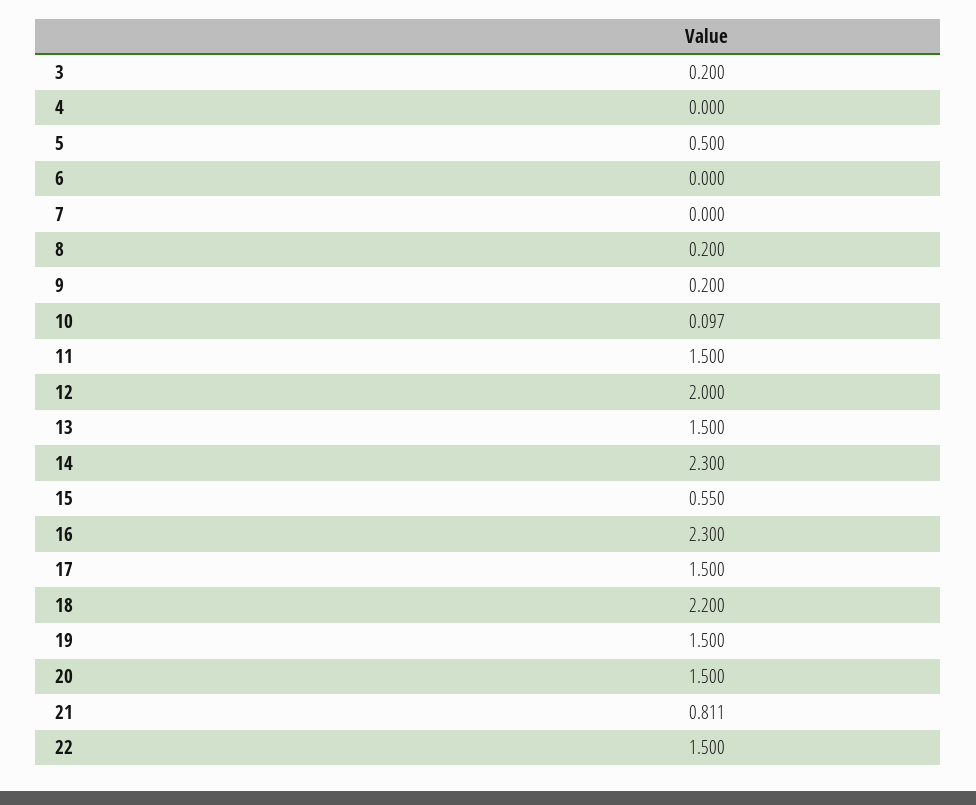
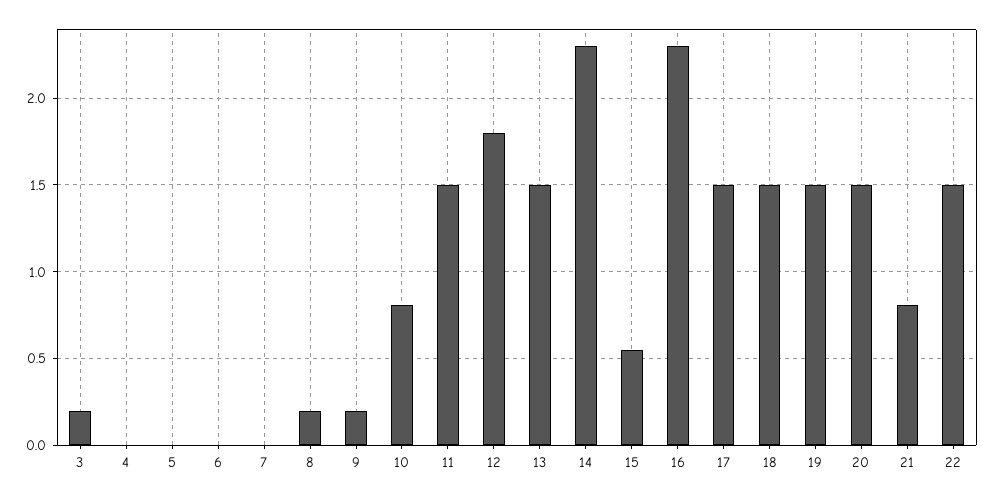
5: 0.5 -> 0
10: 0.097 -> 0.8
12: 2 -> 1.8
18: 2.2 -> 1.5

